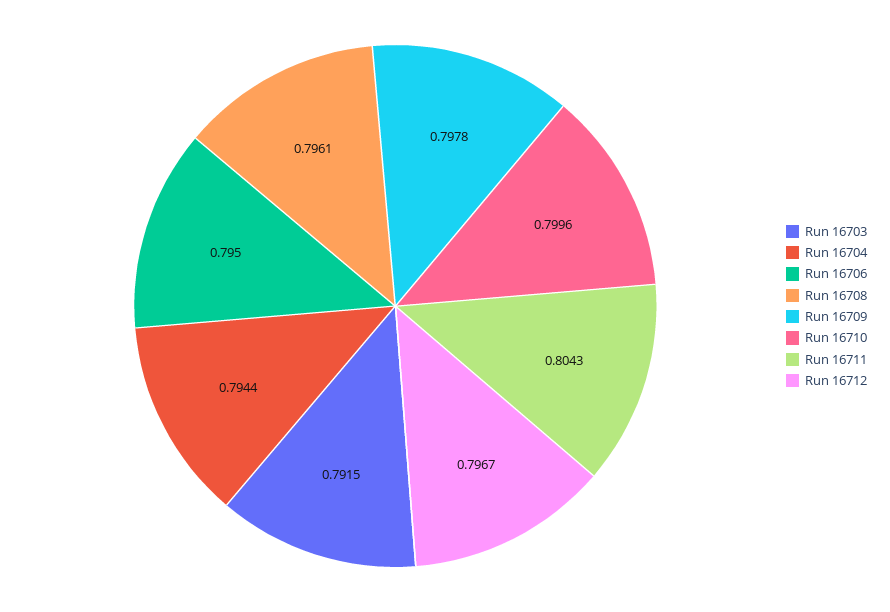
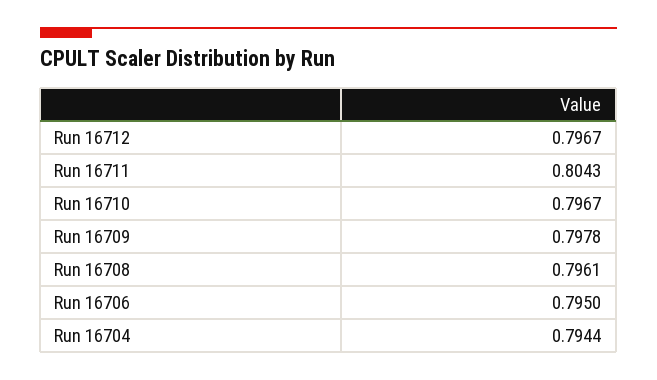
Run 16703: 0.7915 -> none
Run 16710: 0.7996 -> 0.7967

